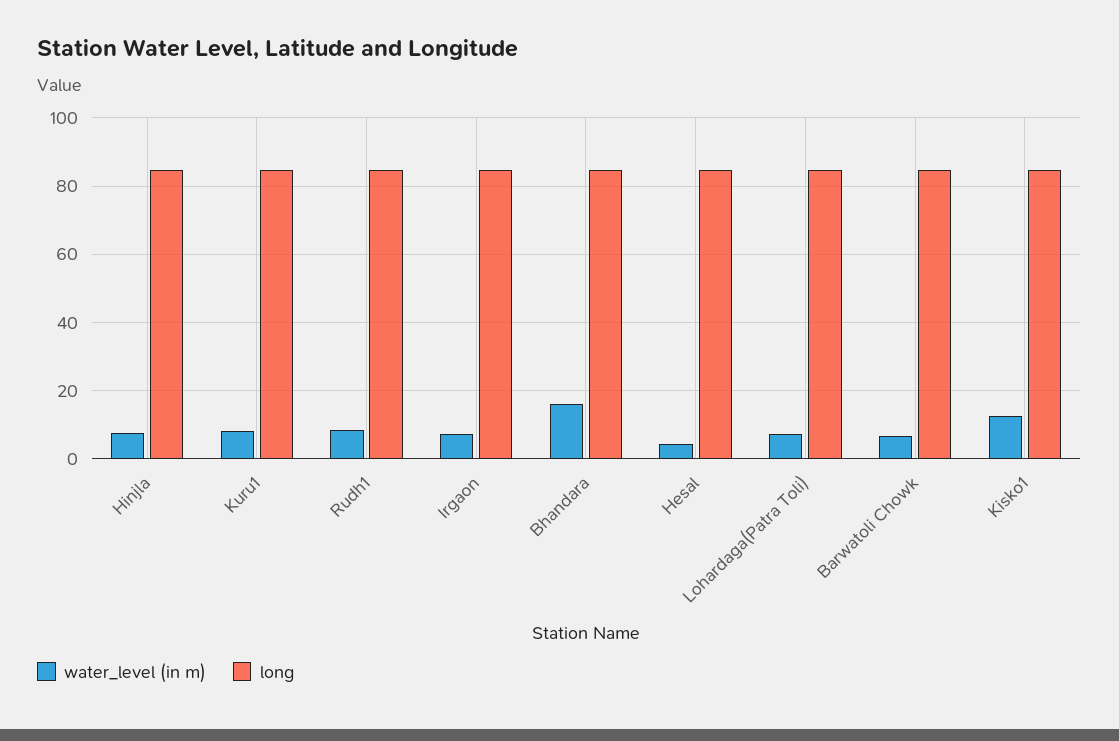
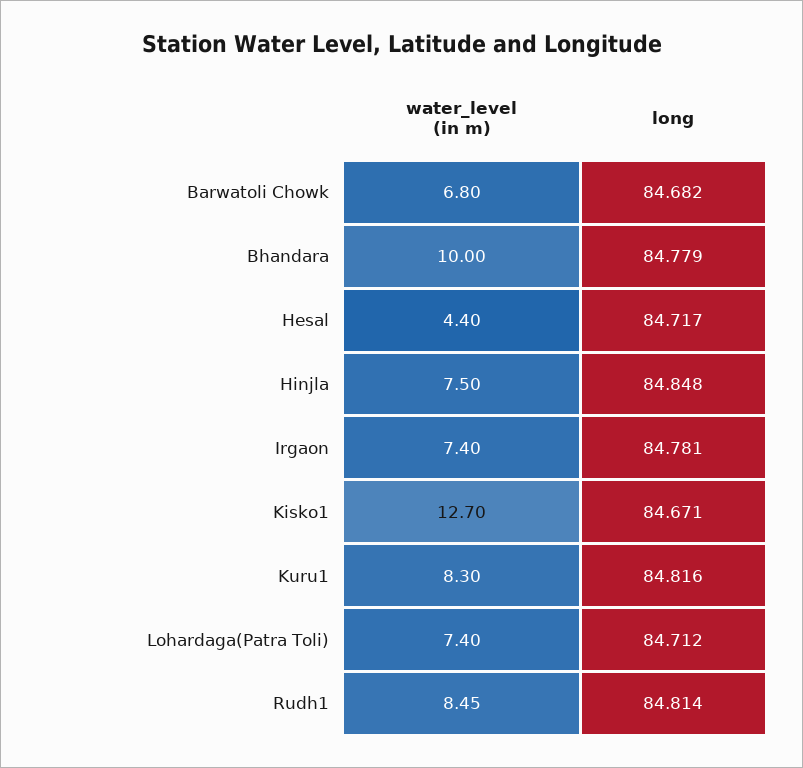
water_level (in m), Bhandara: 16 -> 10

